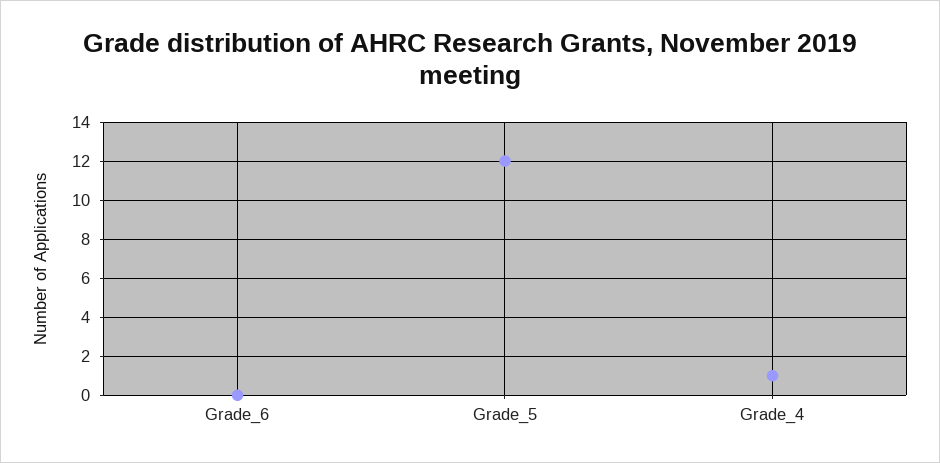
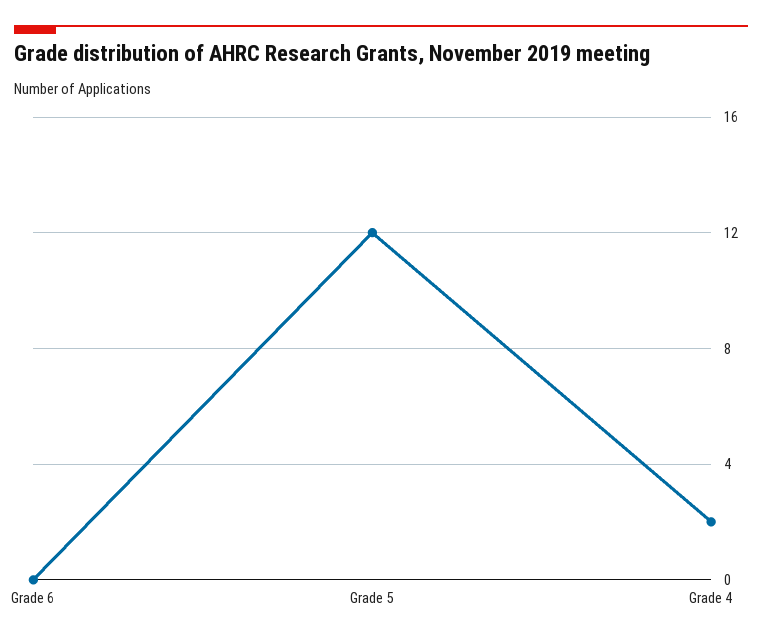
Grade_4: 1 -> 2

